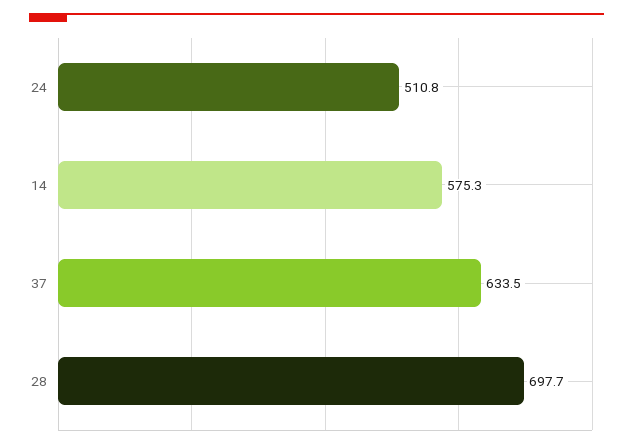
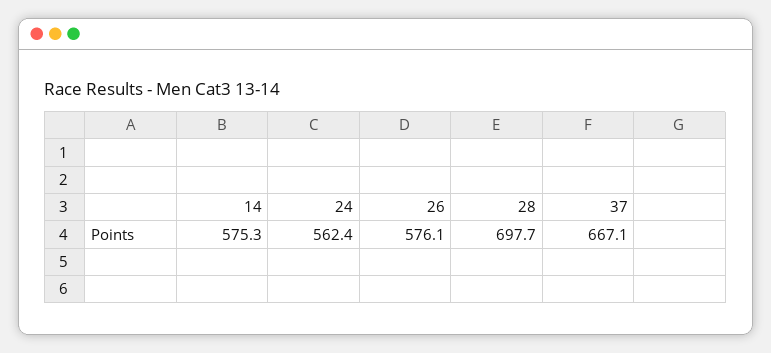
24: 510.8 -> 562.4
37: 633.5 -> 667.1
26: none -> 576.1

